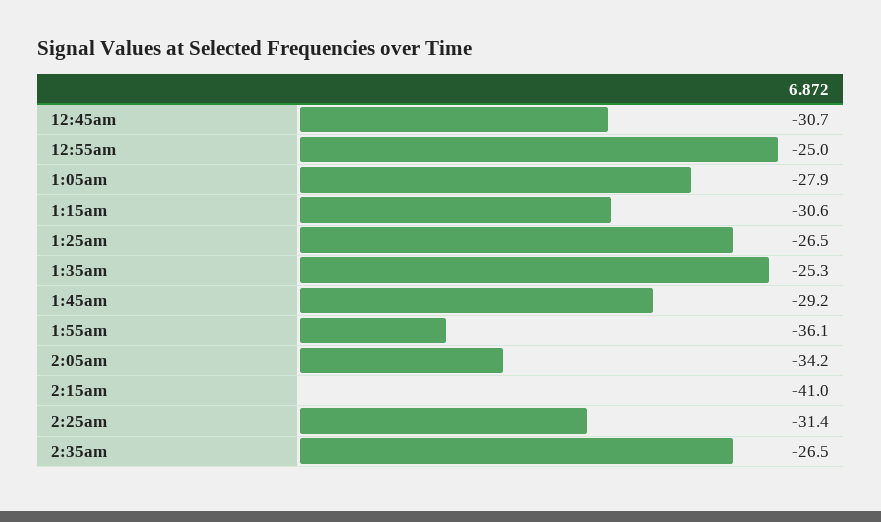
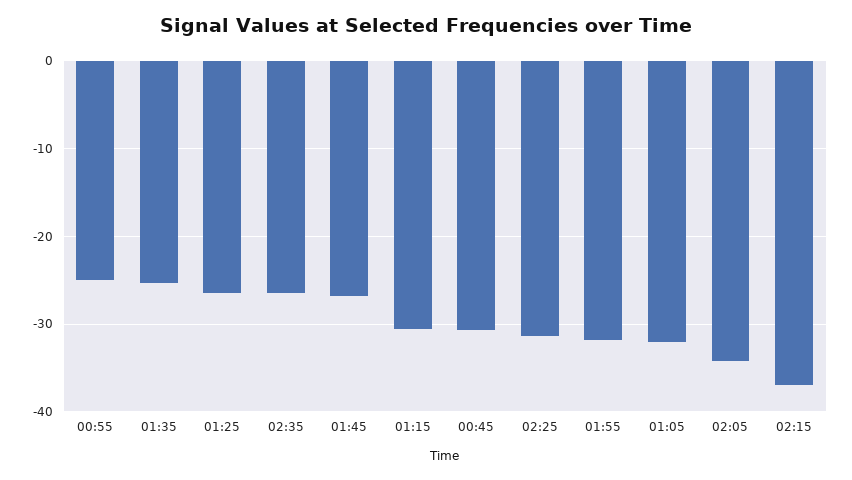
1:05am: -27.9 -> -32
1:45am: -29.2 -> -27
1:55am: -36.1 -> -32
2:15am: -41 -> -37

